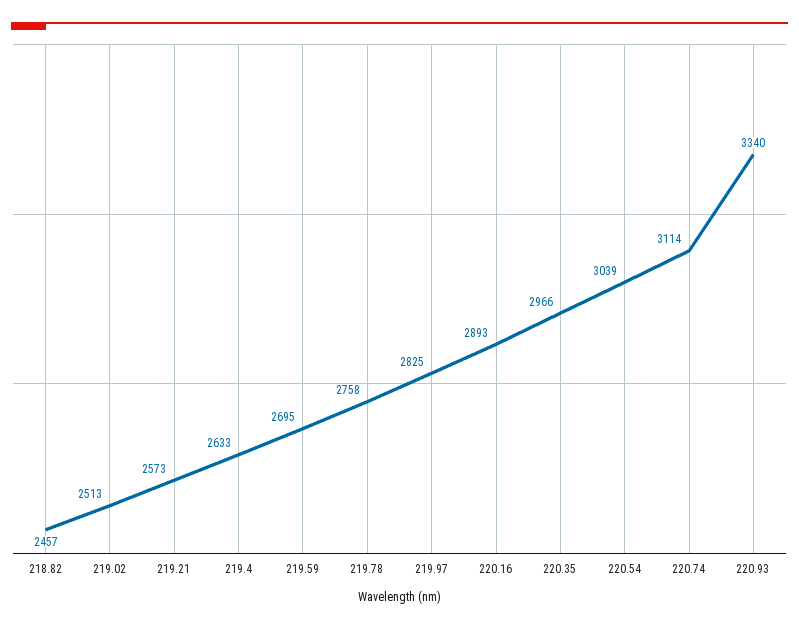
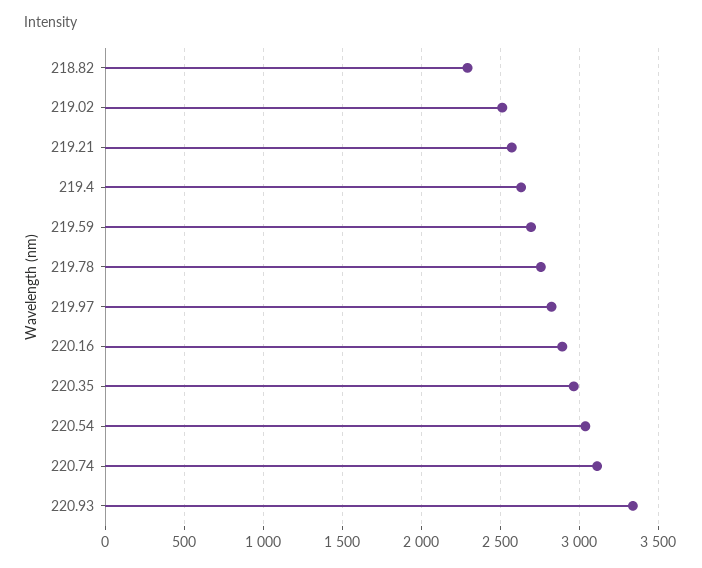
218.82: 2457 -> 2300

